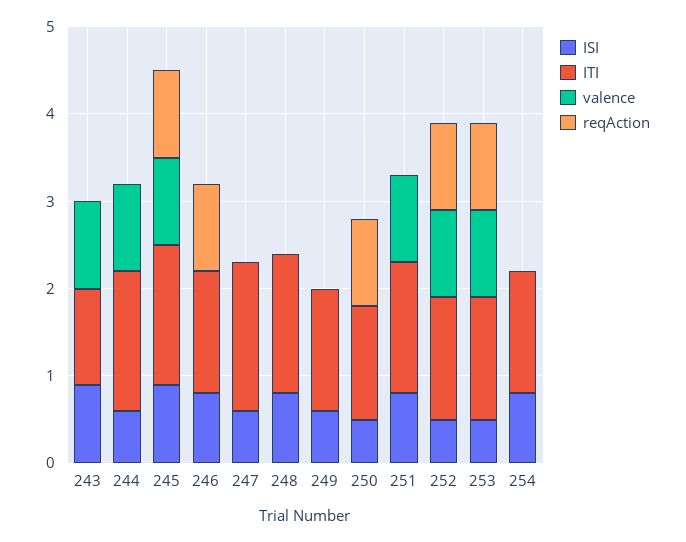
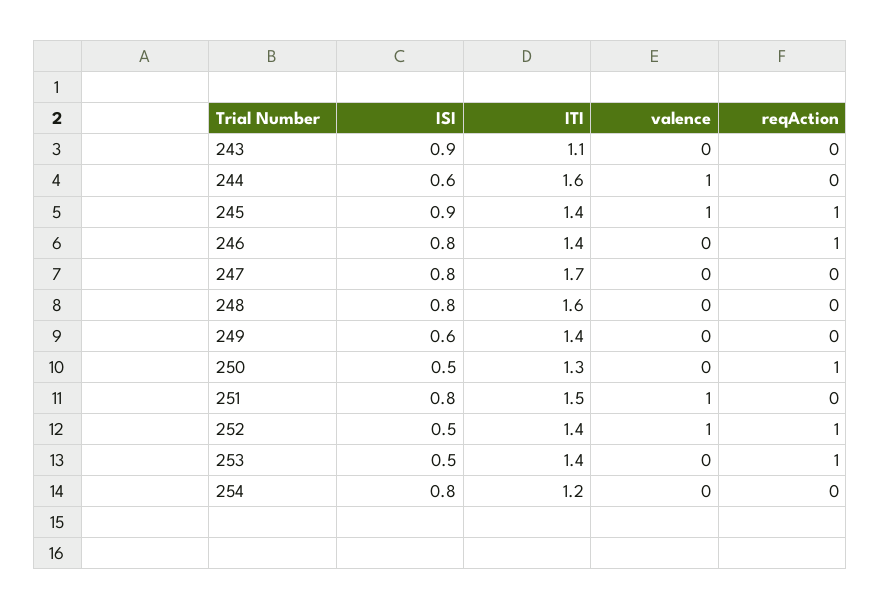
valence, 243: 1 -> 0
ITI, 245: 1.6 -> 1.4
ISI, 247: 0.6 -> 0.8
valence, 253: 1 -> 0
ITI, 254: 1.4 -> 1.2

